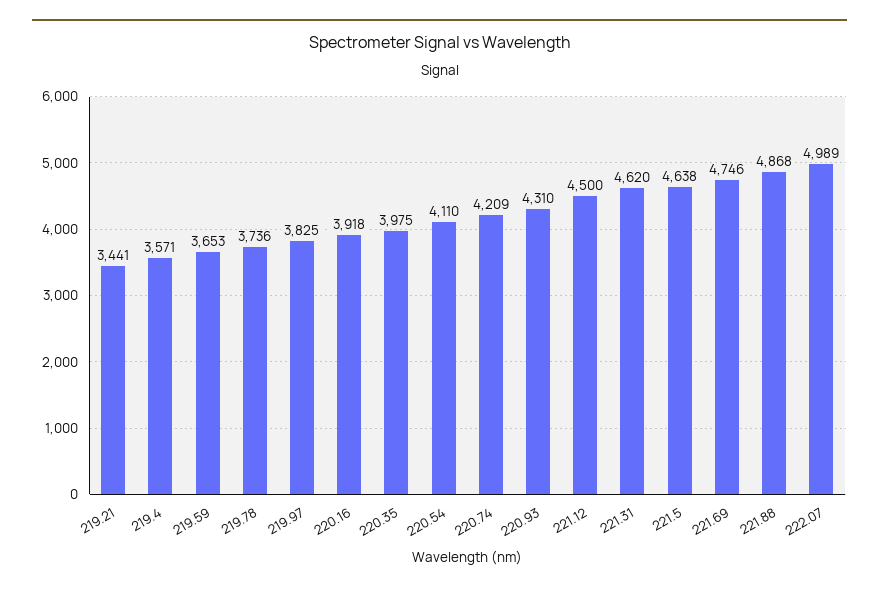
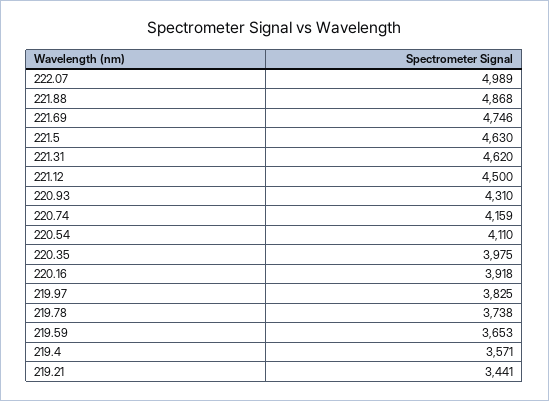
219.78: 3736 -> 3738
220.74: 4209 -> 4159
221.5: 4638 -> 4630

